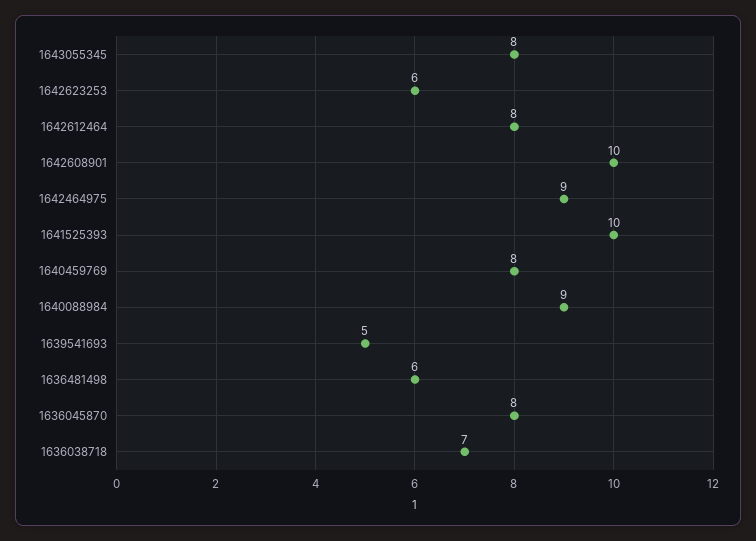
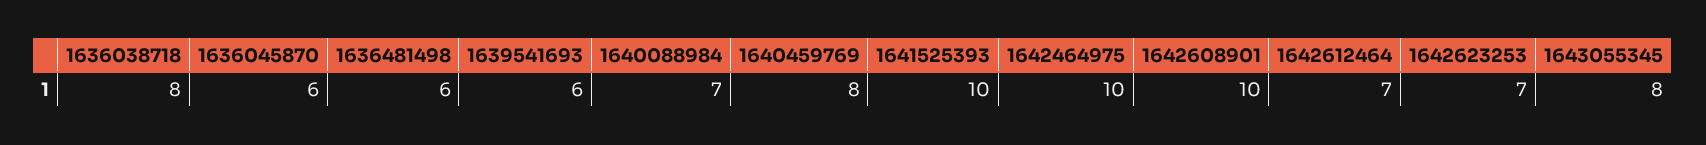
1642623253: 6 -> 7
1642612464: 8 -> 7
1642464975: 9 -> 10
1640088984: 9 -> 7
1639541693: 5 -> 6
1636045870: 8 -> 6
1636038718: 7 -> 8

